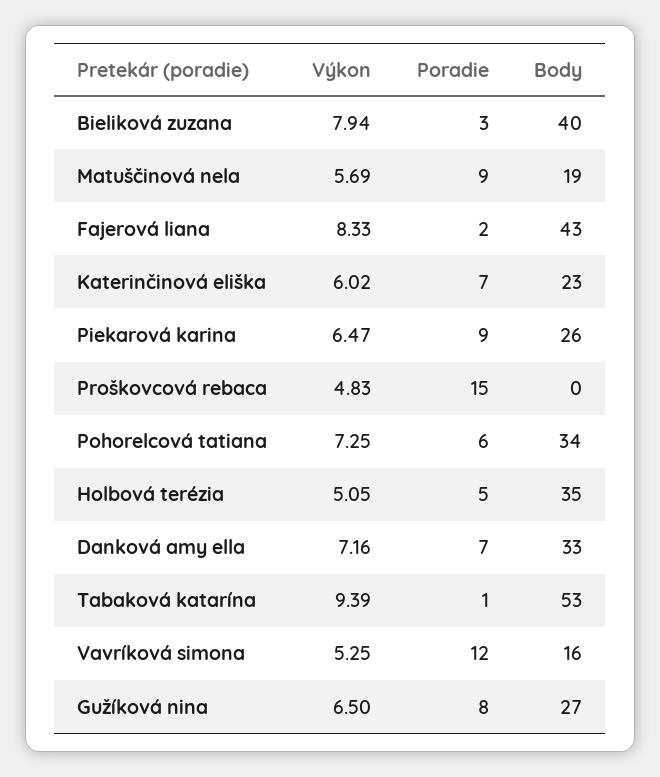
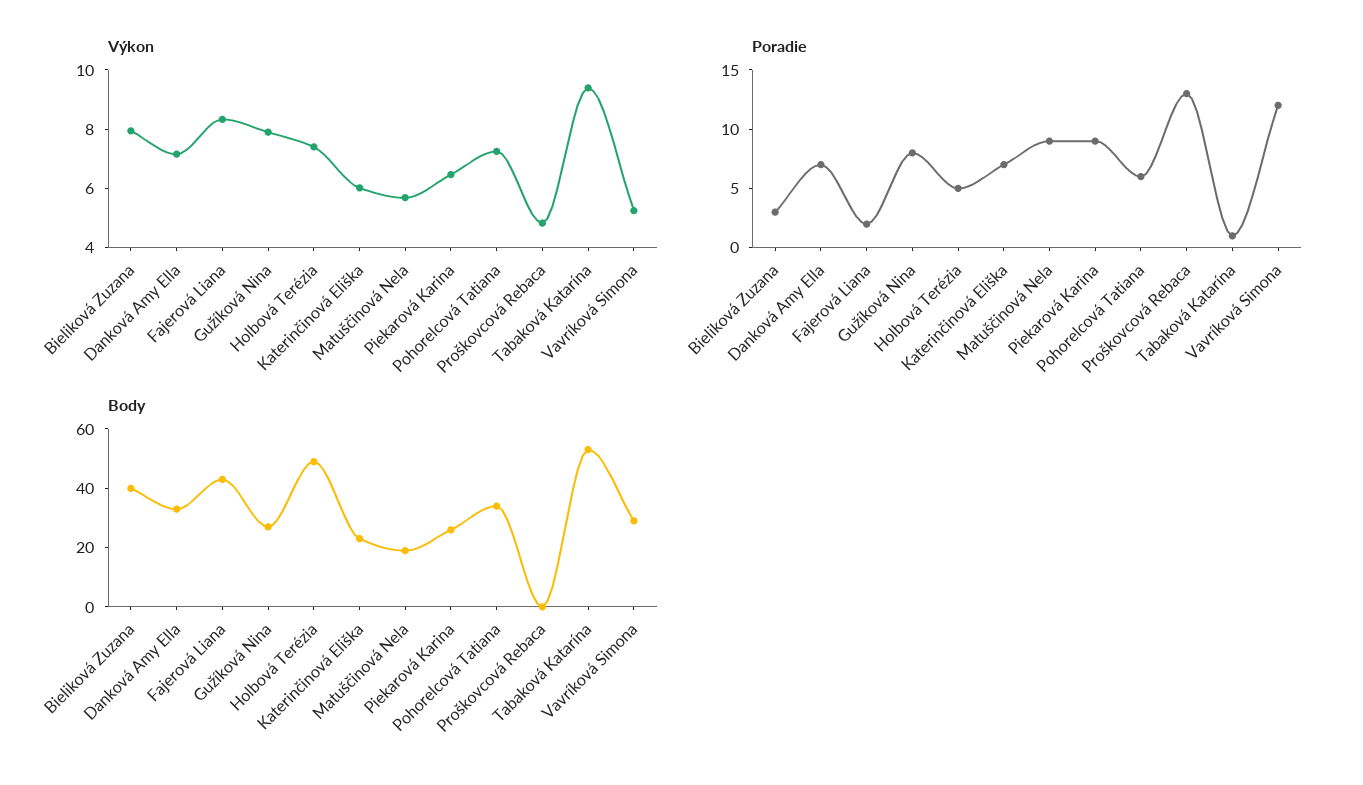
Poradie, Proškovcová rebaca: 15 -> 13
Výkon, Holbová terézia: 5.05 -> 7.5
Body, Holbová terézia: 35 -> 50
Body, Vavríková simona: 16 -> 30
Výkon, Gužíková nina: 6.5 -> 8

